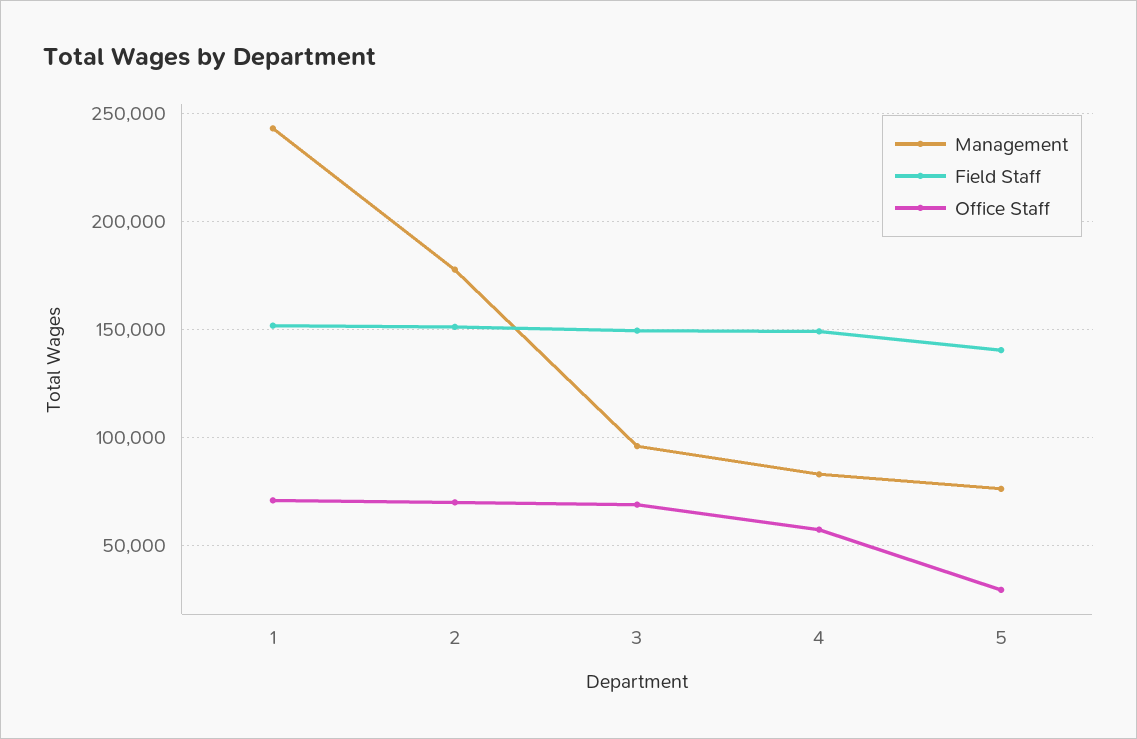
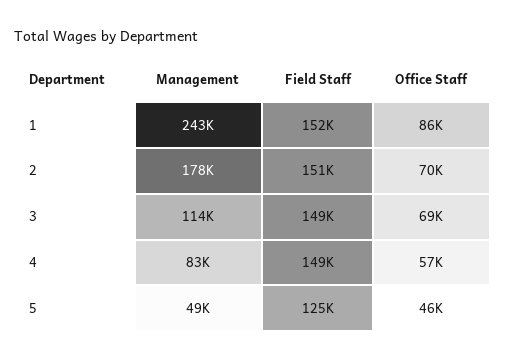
Office Staff, 1: 70000 -> 86000
Management, 3: 95000 -> 114000
Management, 5: 75000 -> 49000
Field Staff, 5: 140000 -> 125000
Office Staff, 5: 30000 -> 46000

